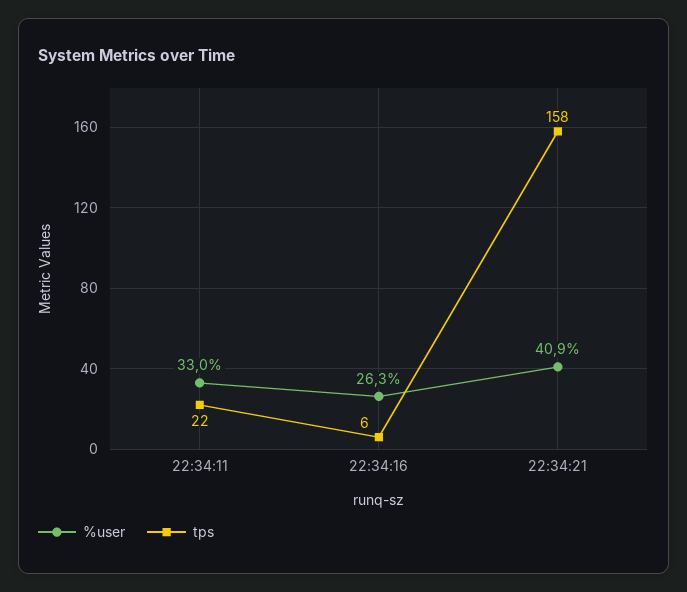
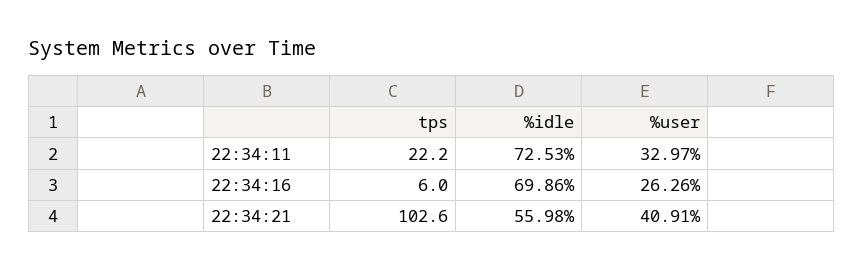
tps, 22:34:21: 158 -> 102.6
%idle, 22:34:11: none -> 72.53
%idle, 22:34:16: none -> 69.86
%idle, 22:34:21: none -> 55.98

